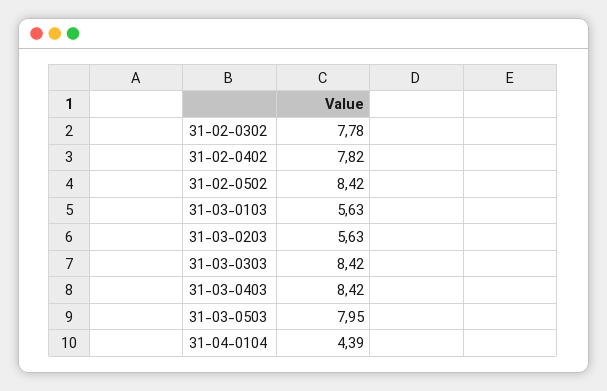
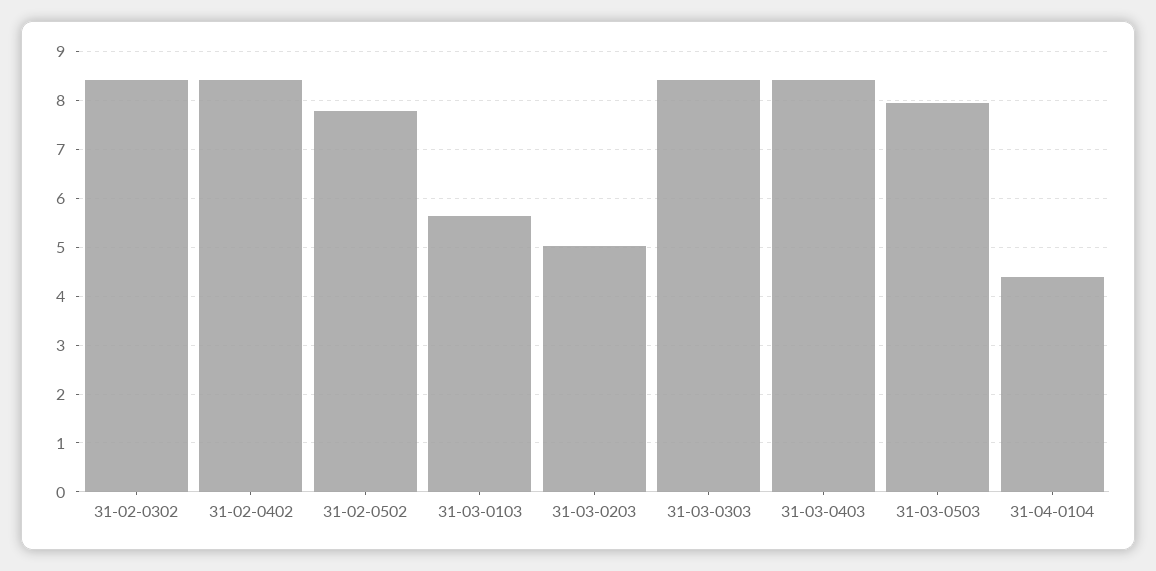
31-02-0302: 7.78 -> 8.4
31-02-0402: 7.82 -> 8.4
31-02-0502: 8.42 -> 7.8
31-03-0203: 5.63 -> 5

